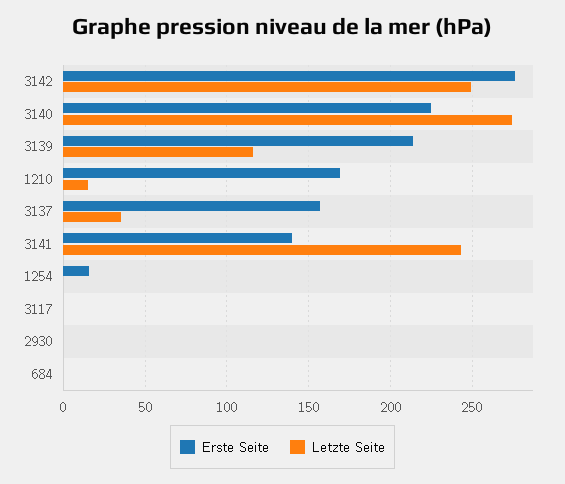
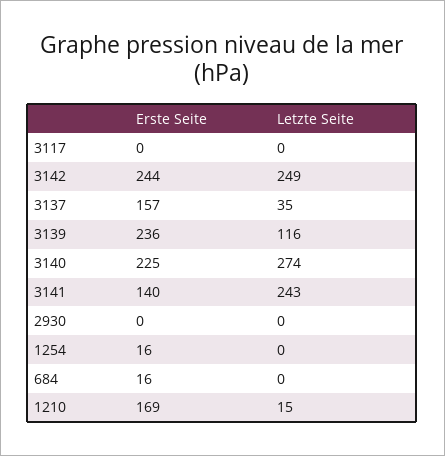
Erste Seite, 3142: 275 -> 244
Erste Seite, 3139: 215 -> 236
Erste Seite, 684: 0 -> 16

